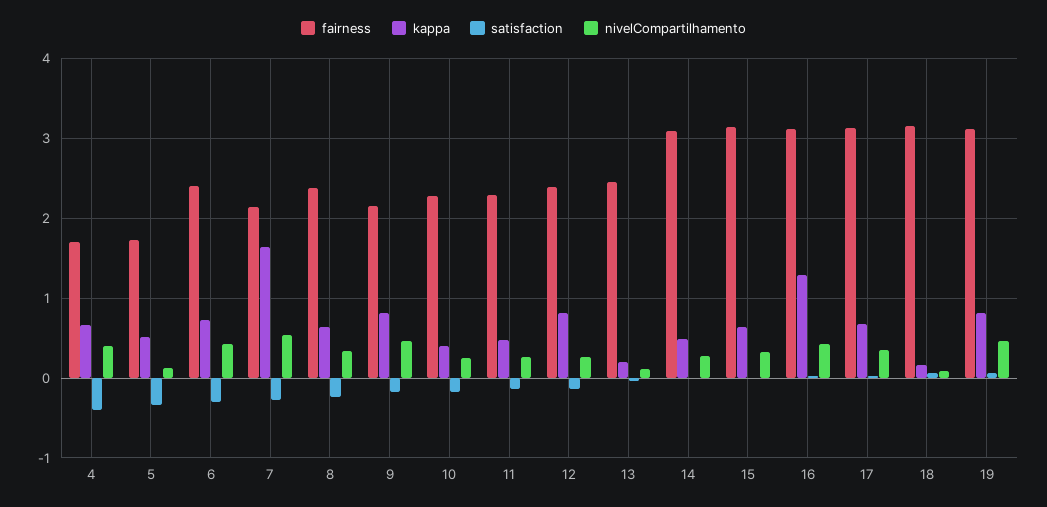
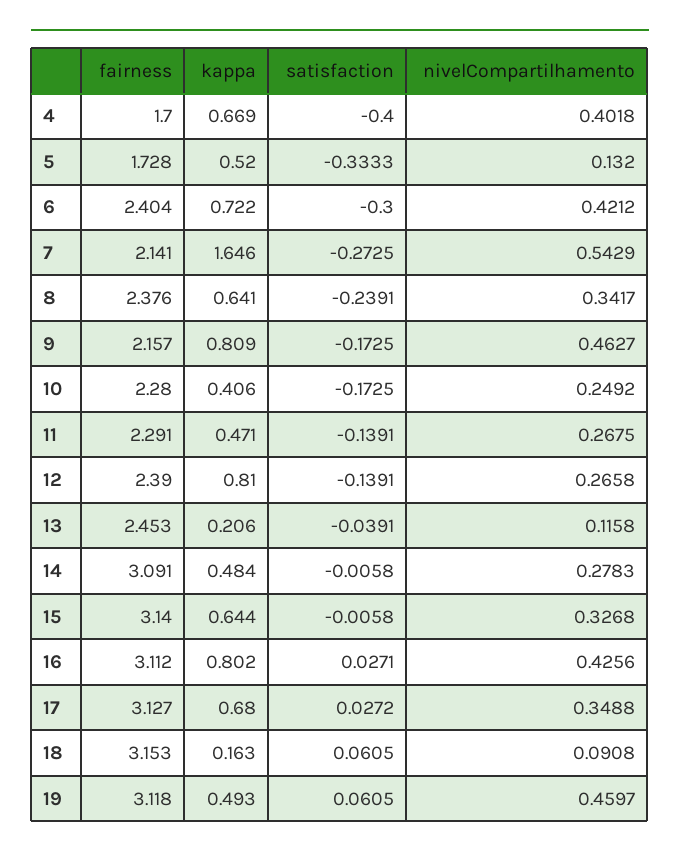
kappa, 16: 1.3 -> 0.802
kappa, 19: 0.8 -> 0.493

